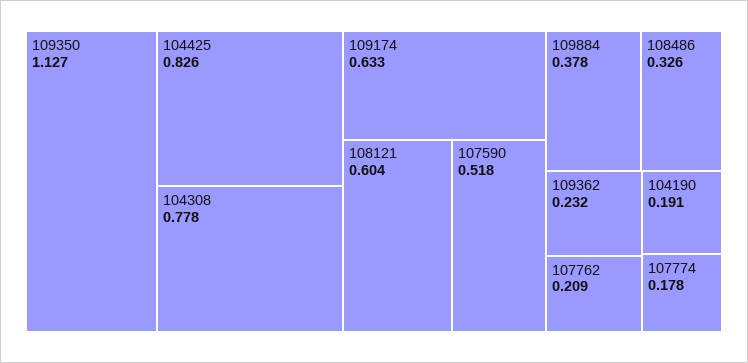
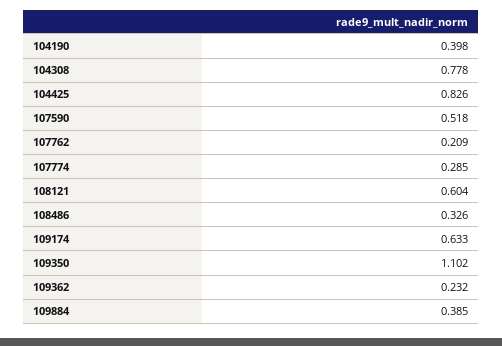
109350: 1.127 -> 1.102
109884: 0.378 -> 0.385
104190: 0.191 -> 0.398
107774: 0.178 -> 0.285

